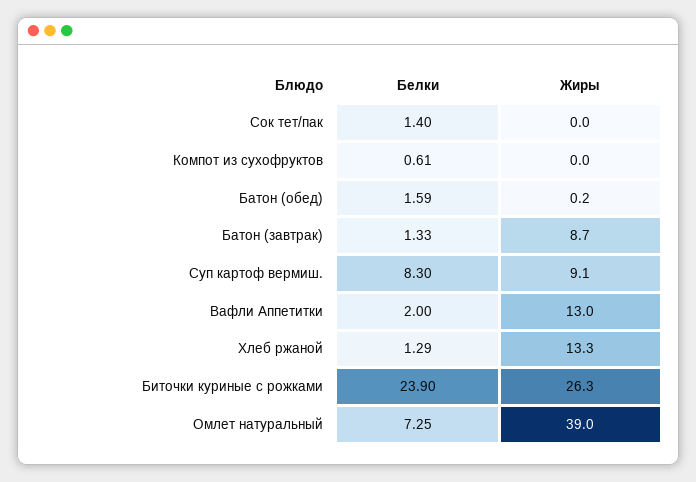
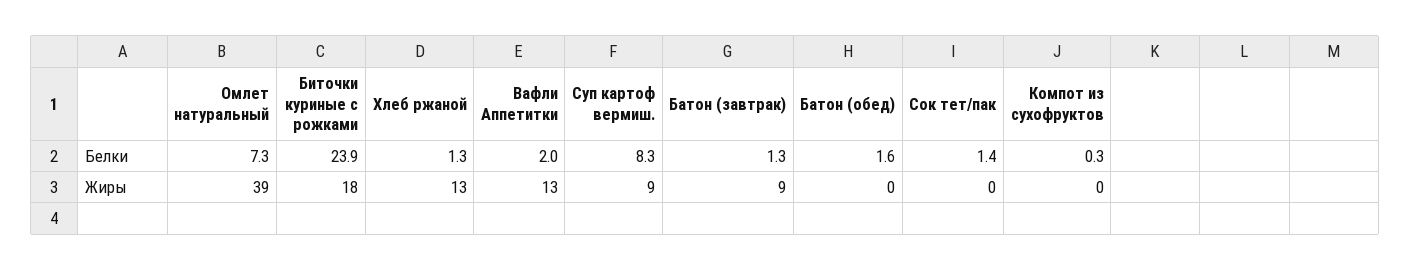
Белки, Компот из сухофруктов: 0.61 -> 0.3
Жиры, Биточки куриные с рожками: 26.3 -> 18

